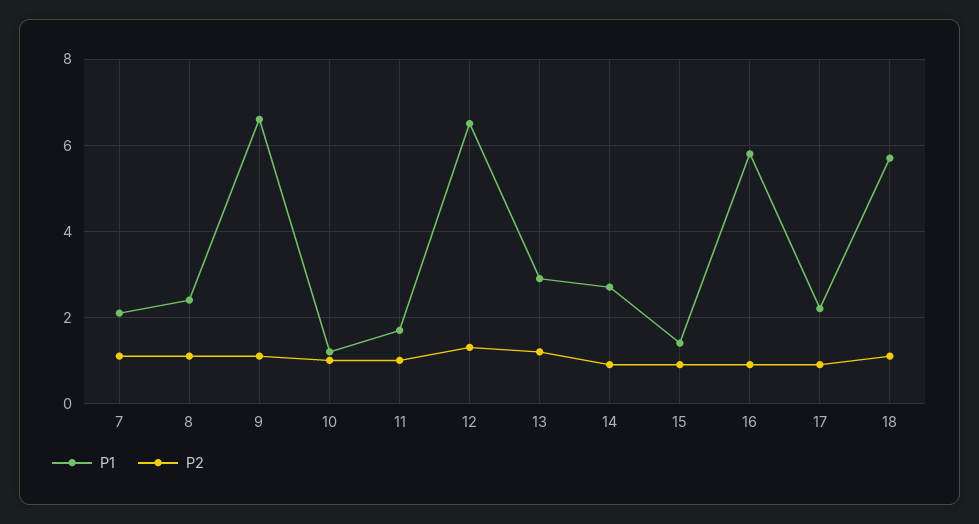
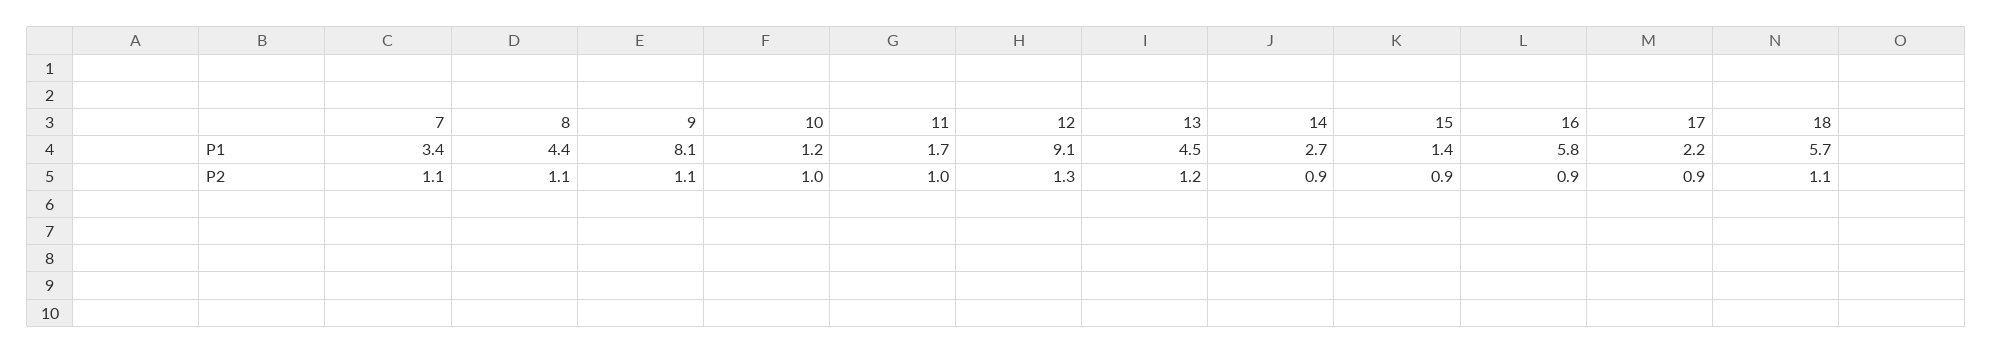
P1, 7: 2 -> 3.4
P1, 8: 2.5 -> 4.4
P1, 9: 6.5 -> 8.1
P1, 12: 6.5 -> 9.1
P1, 13: 3 -> 4.5

